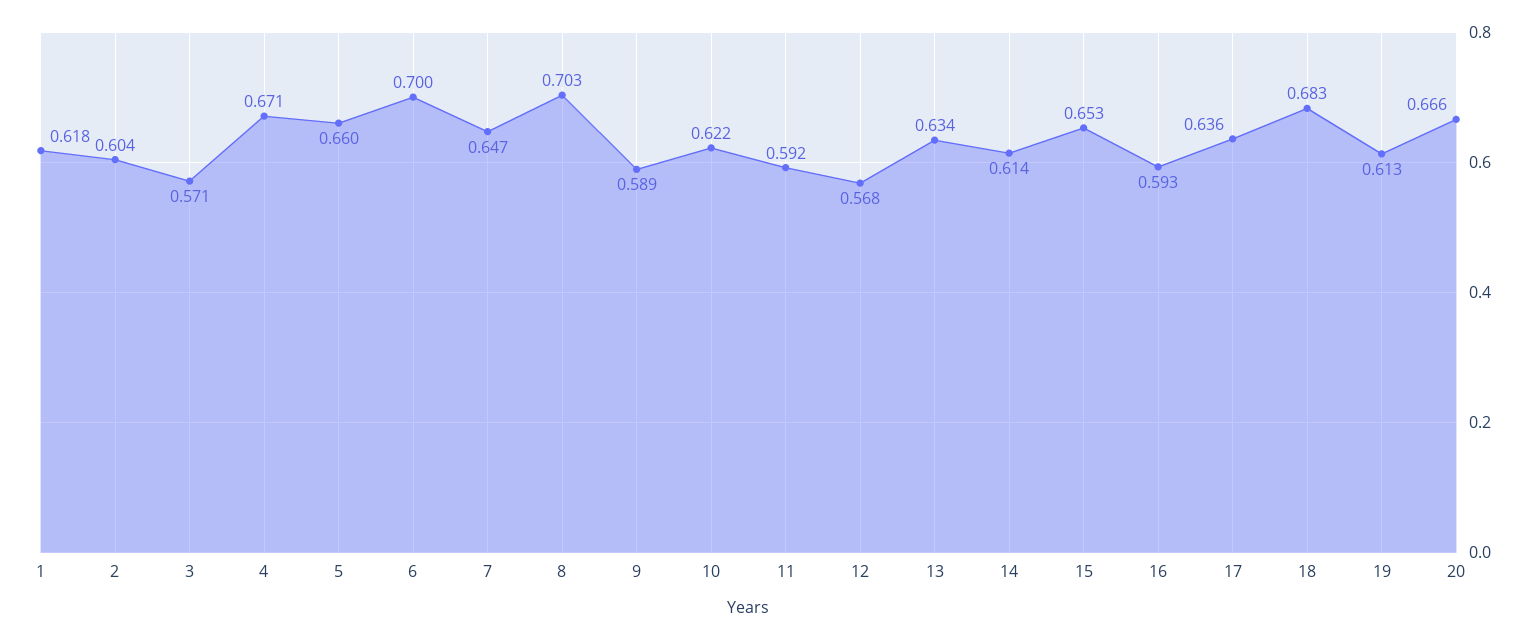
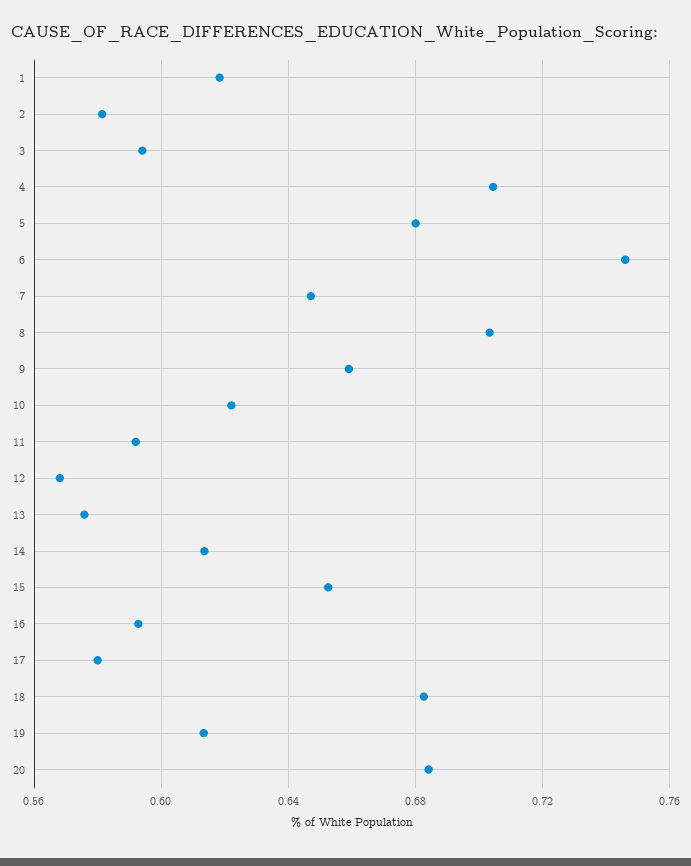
2: 0.604 -> 0.58
3: 0.571 -> 0.595
4: 0.671 -> 0.705
5: 0.66 -> 0.68
6: 0.7 -> 0.745
9: 0.589 -> 0.66
13: 0.634 -> 0.575
17: 0.636 -> 0.58
20: 0.666 -> 0.685

